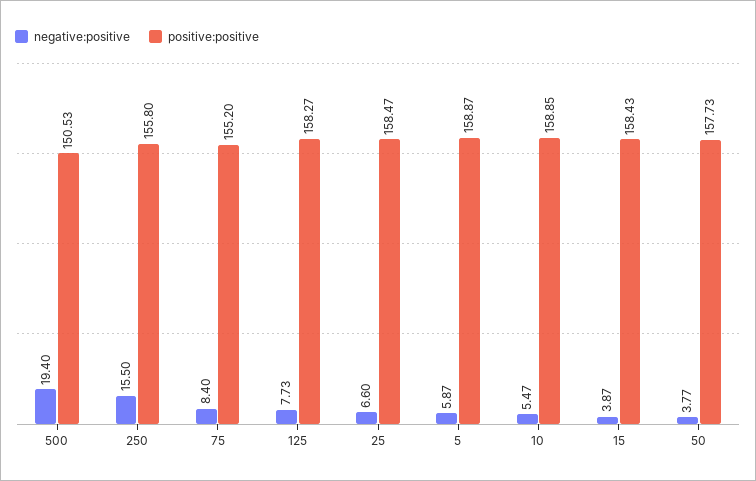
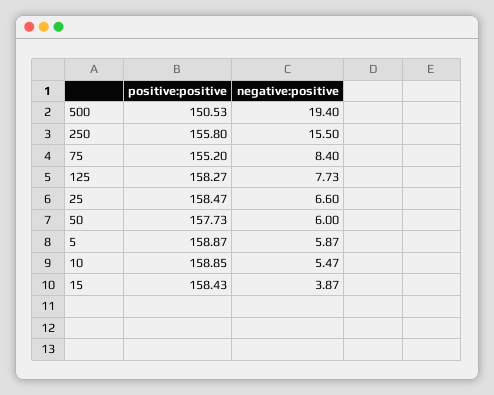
negative:positive, 50: 3.77 -> 6

